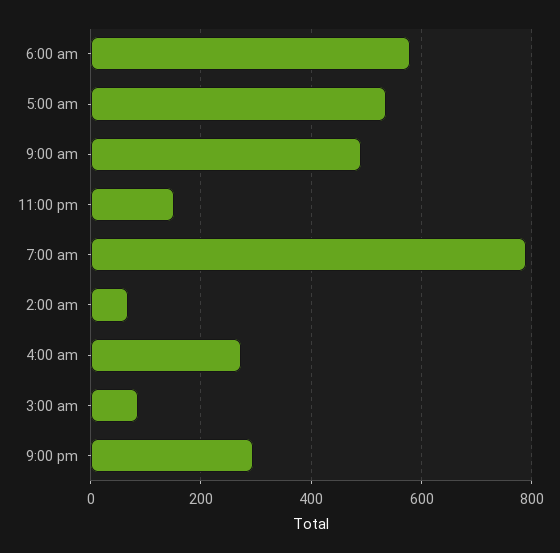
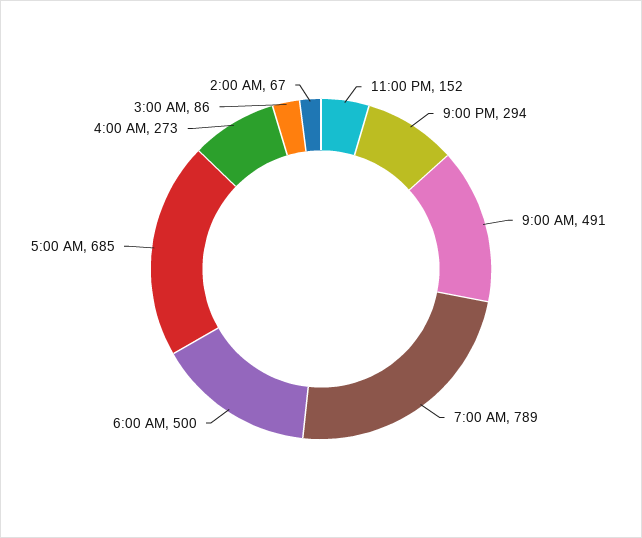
6:00 am: 580 -> 500
5:00 am: 540 -> 685

